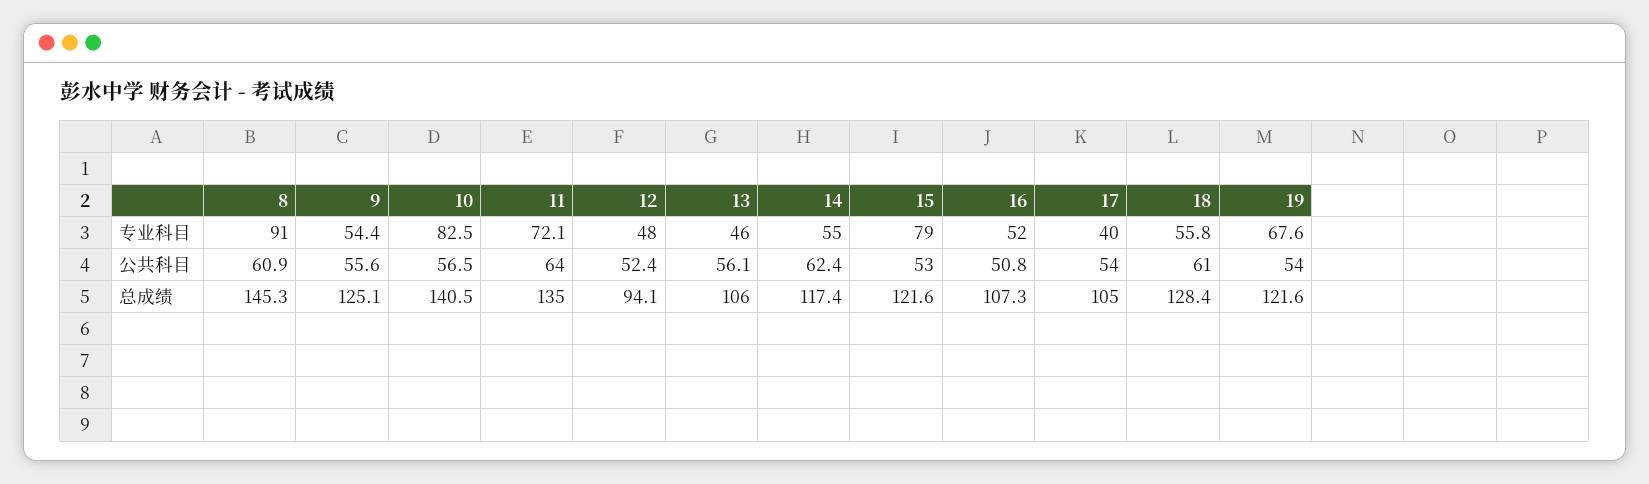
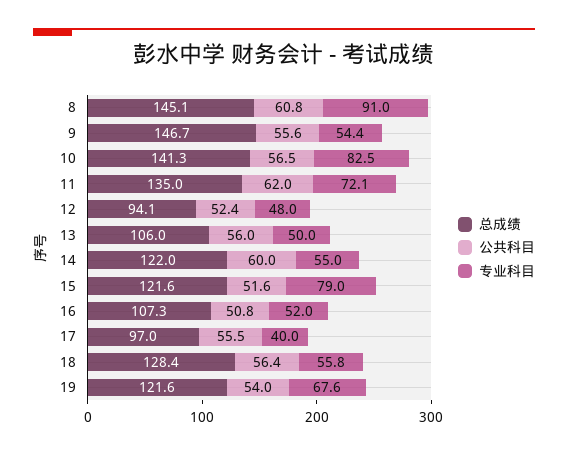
专业科目, 13: 46 -> 50
公共科目, 8: 60.9 -> 60.8
公共科目, 11: 64 -> 62
公共科目, 13: 56.1 -> 56
公共科目, 14: 62.4 -> 60
公共科目, 15: 53 -> 51.6
公共科目, 17: 54 -> 55.5
公共科目, 18: 61 -> 56.4
总成绩, 8: 145.3 -> 145.1
总成绩, 9: 125.1 -> 146.7
总成绩, 10: 140.5 -> 141.3
总成绩, 14: 117.4 -> 122
总成绩, 17: 105 -> 97

